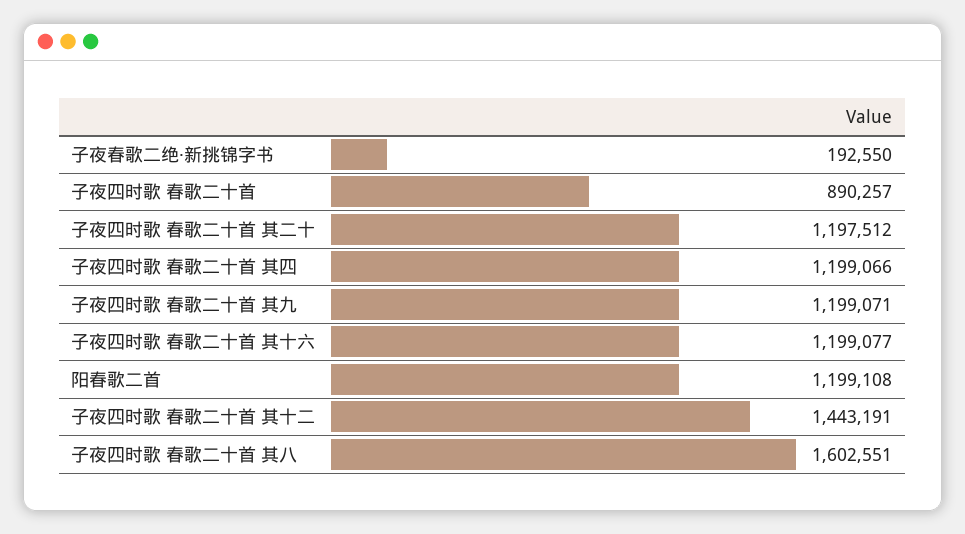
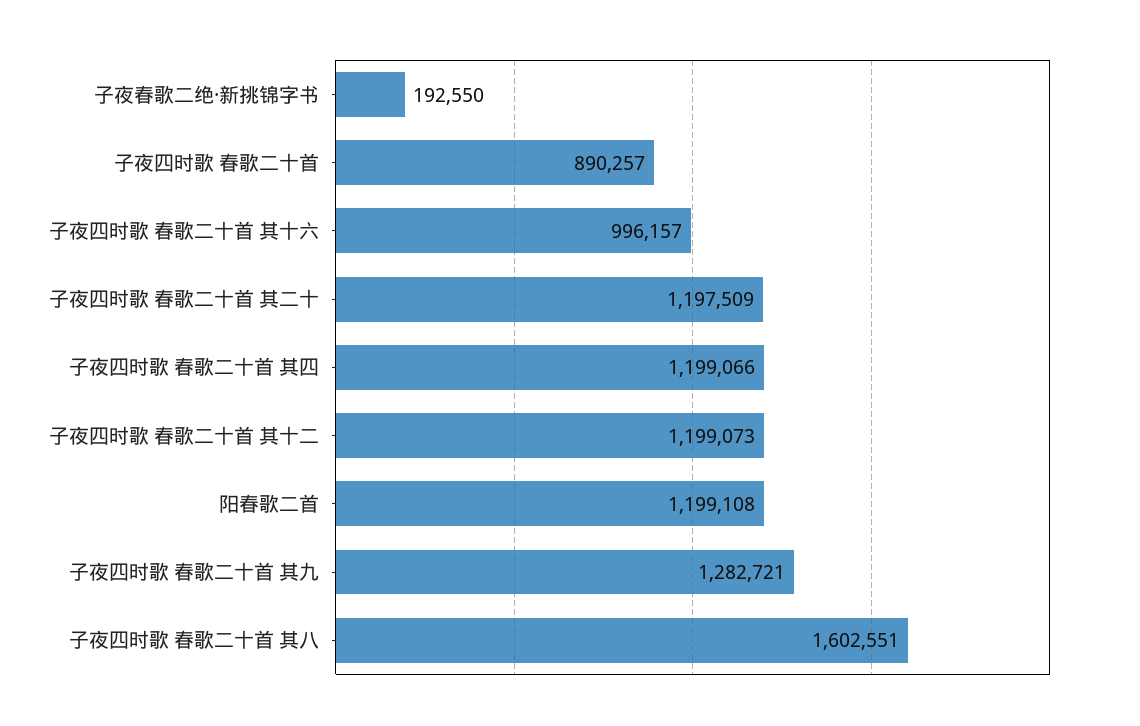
子夜四时歌 春歌二十首 其二十: 1197512 -> 1197509
子夜四时歌 春歌二十首 其九: 1199071 -> 1282721
子夜四时歌 春歌二十首 其十六: 1199077 -> 996157
子夜四时歌 春歌二十首 其十二: 1443191 -> 1199073

